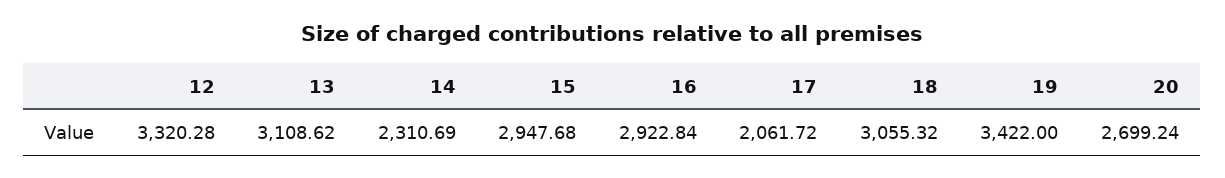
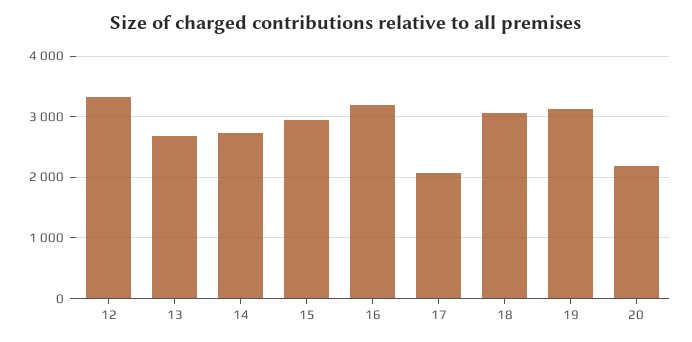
13: 3108.62 -> 2700
14: 2310.69 -> 2700
16: 2922.84 -> 3200
19: 3422 -> 3100
20: 2699.24 -> 2200

